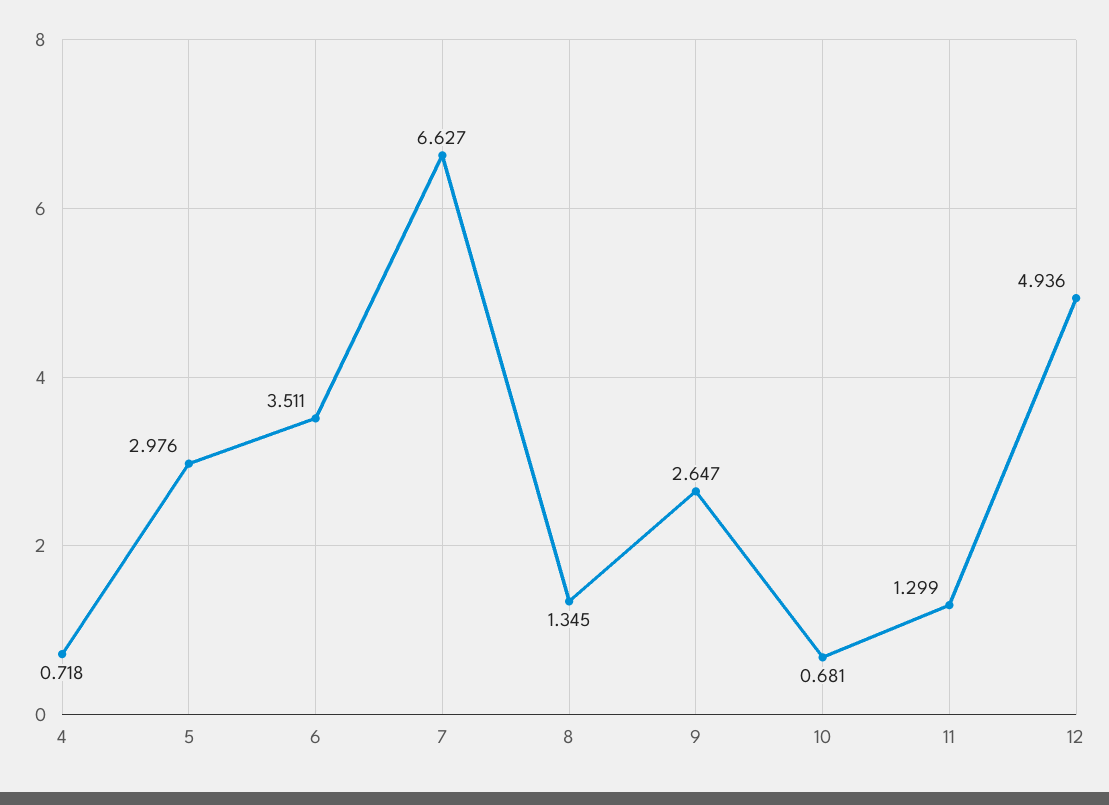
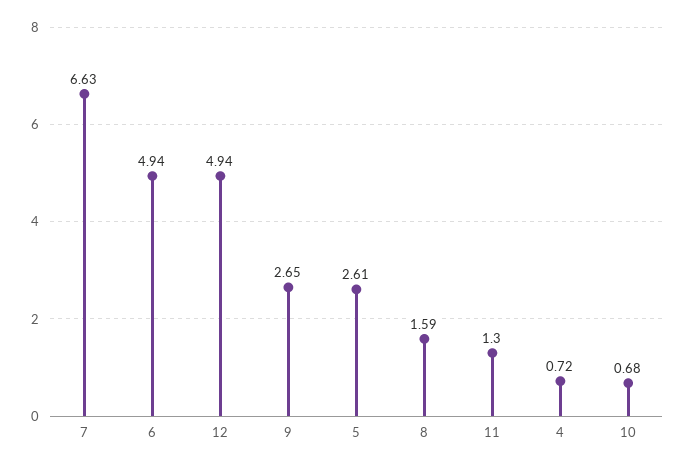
5: 2.976 -> 2.61
6: 3.511 -> 4.94
8: 1.345 -> 1.59

